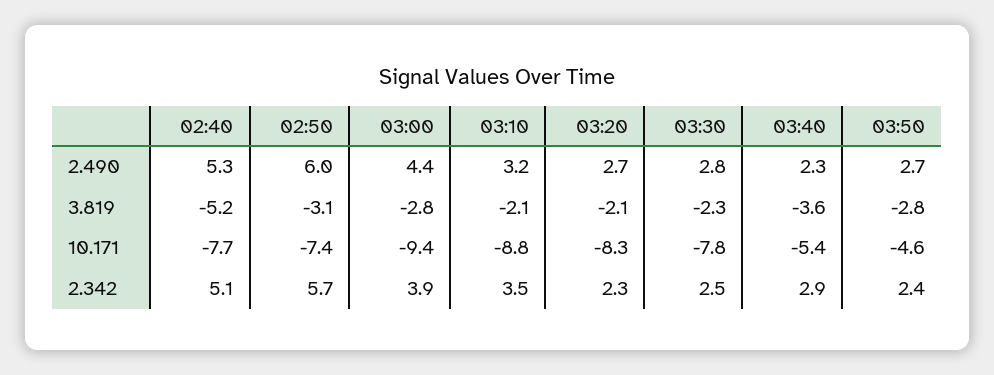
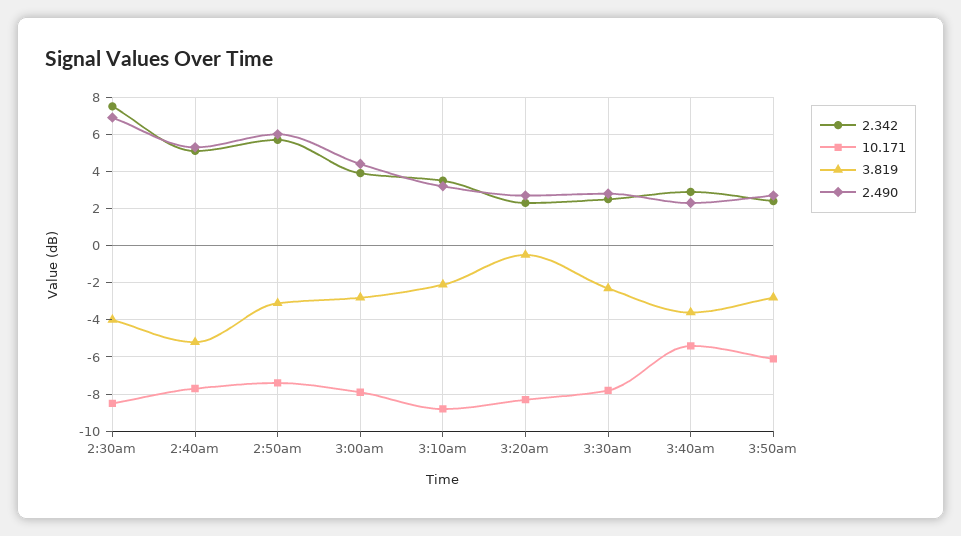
3.819, 03:20: -2.1 -> -0.5
10.171, 03:00: -9.4 -> -8
10.171, 03:50: -4.6 -> -6
2.342, 2:30am: none -> 7.5
10.171, 2:30am: none -> -8.5
3.819, 2:30am: none -> -4
2.490, 2:30am: none -> 7

